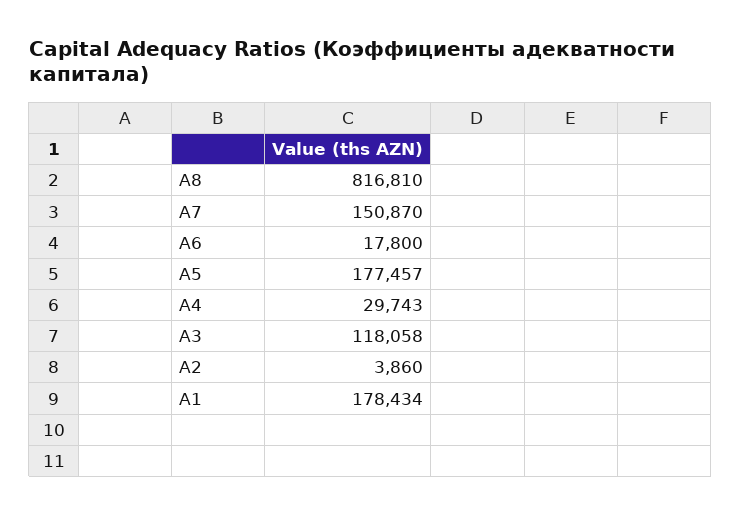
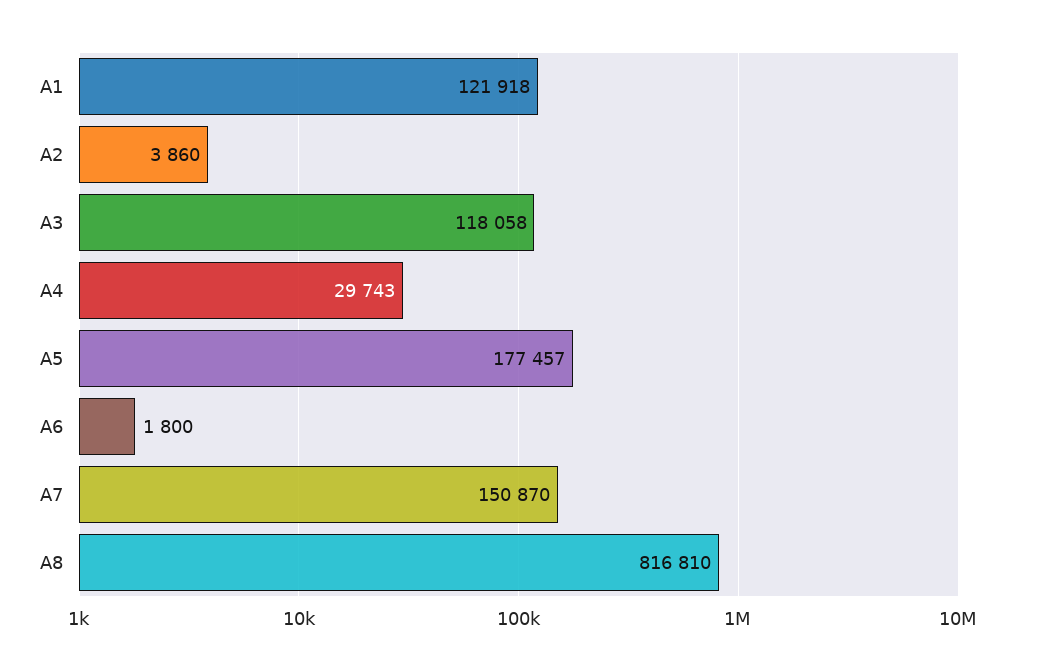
A6: 17800 -> 1800
A1: 178434 -> 121918

